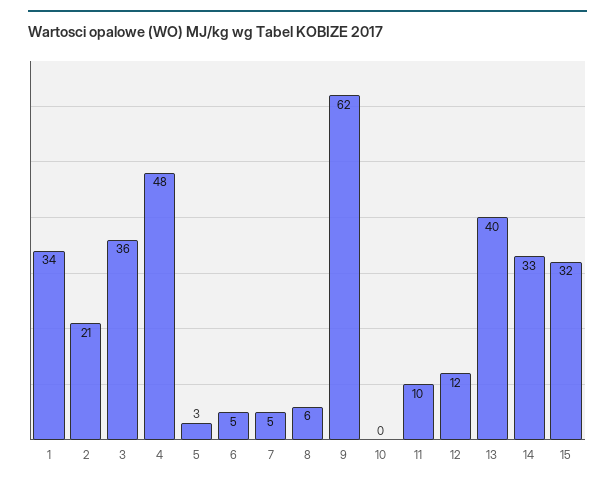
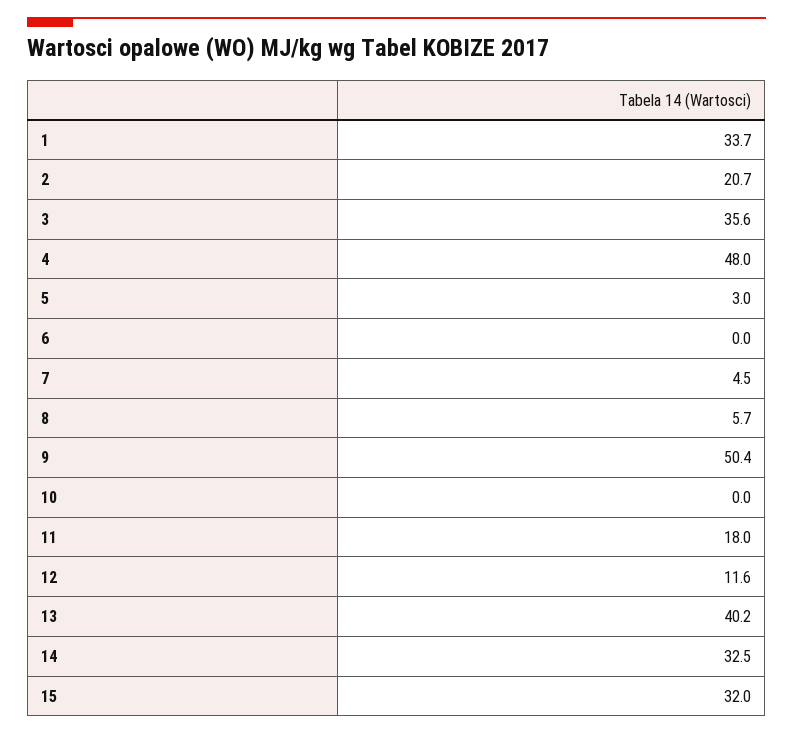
6: 5 -> 0
9: 62 -> 50.4
11: 10 -> 18

